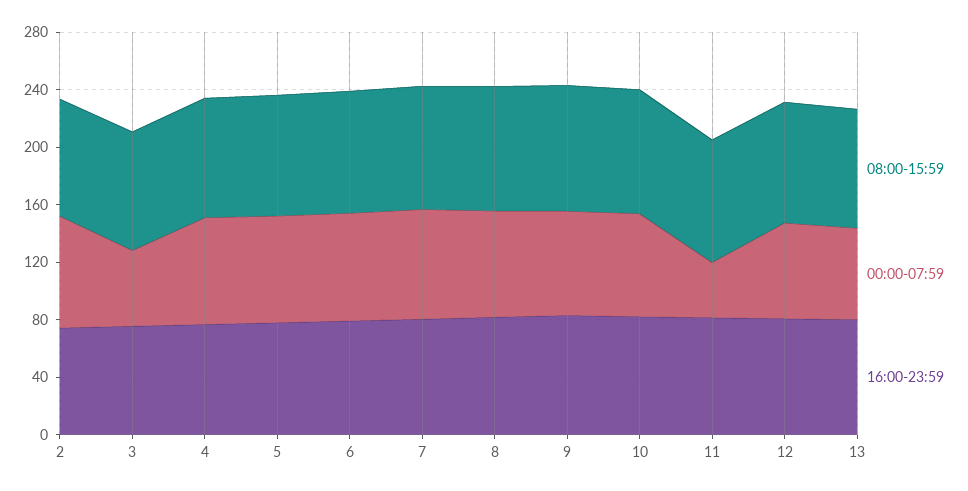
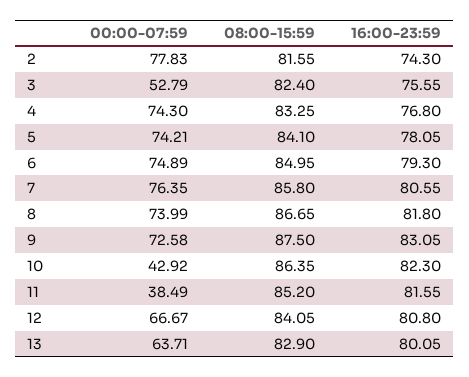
00:00-07:59, 10: 70 -> 42.92

